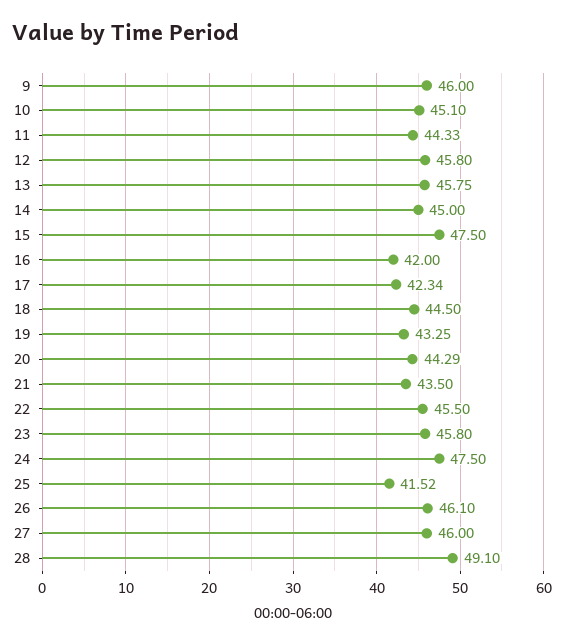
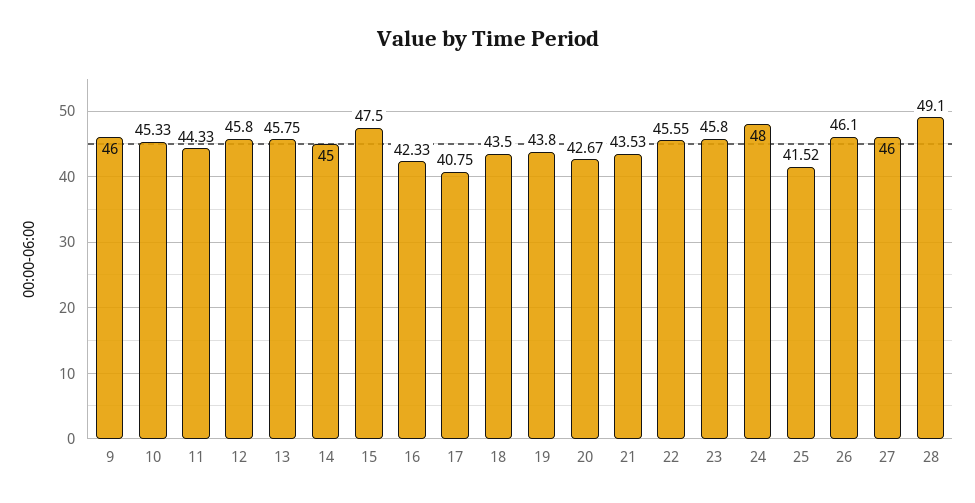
10: 45.1 -> 45.33
16: 42 -> 42.33
17: 42.34 -> 40.75
18: 44.5 -> 43.5
19: 43.25 -> 43.8
20: 44.29 -> 42.67
21: 43.5 -> 43.53
22: 45.5 -> 45.55
24: 47.5 -> 48

